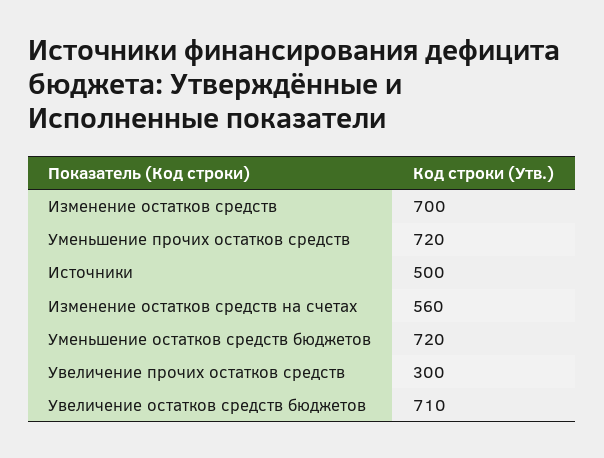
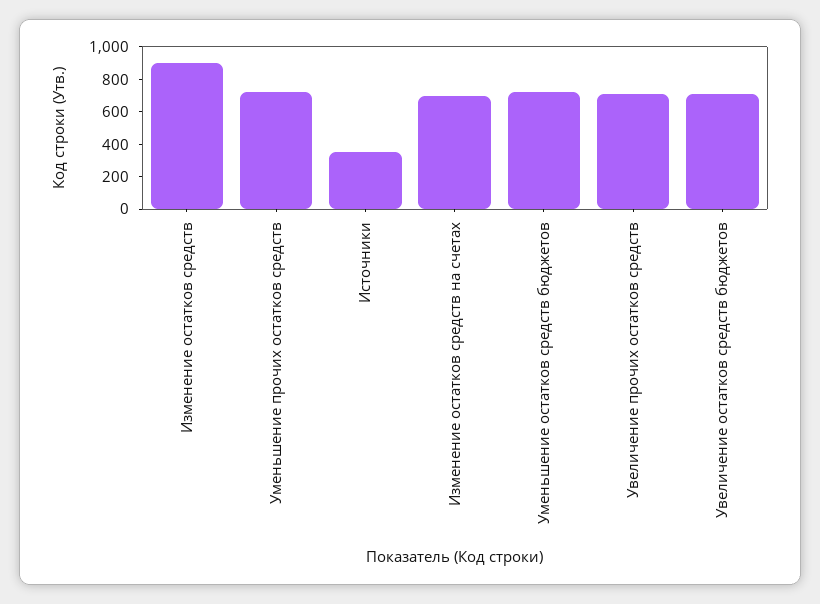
Изменение остатков средств: 700 -> 900
Источники: 500 -> 350
Изменение остатков средств на счетах: 560 -> 700
Увеличение прочих остатков средств: 300 -> 700

